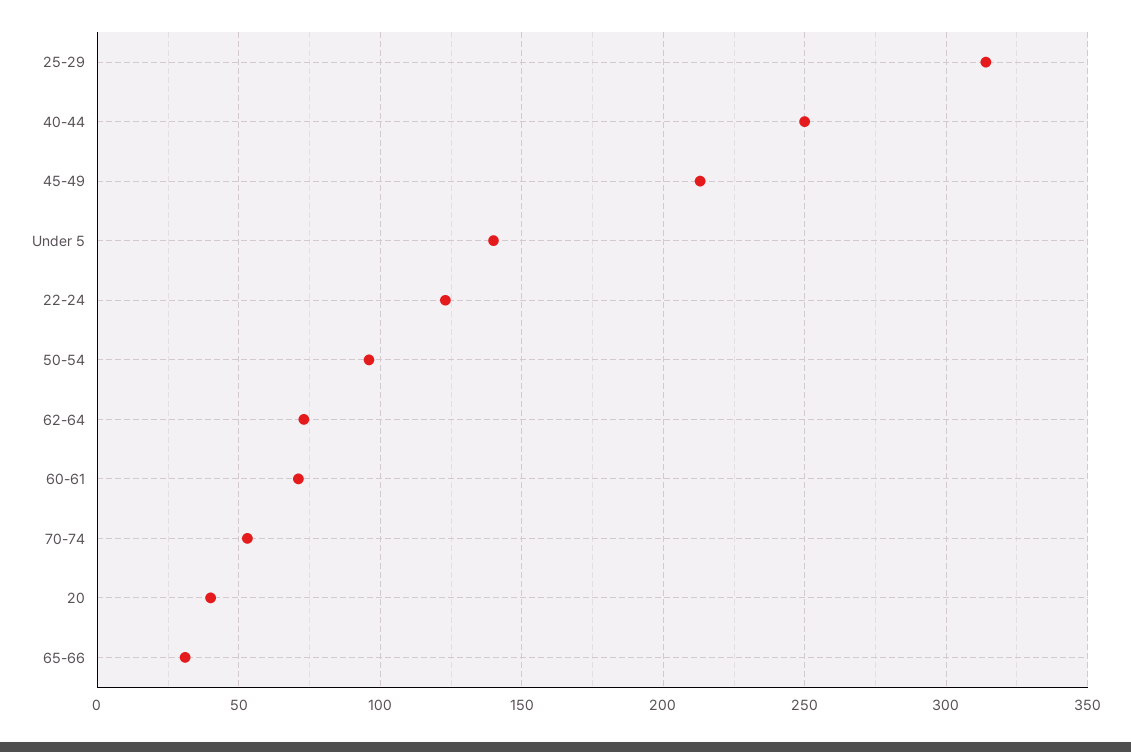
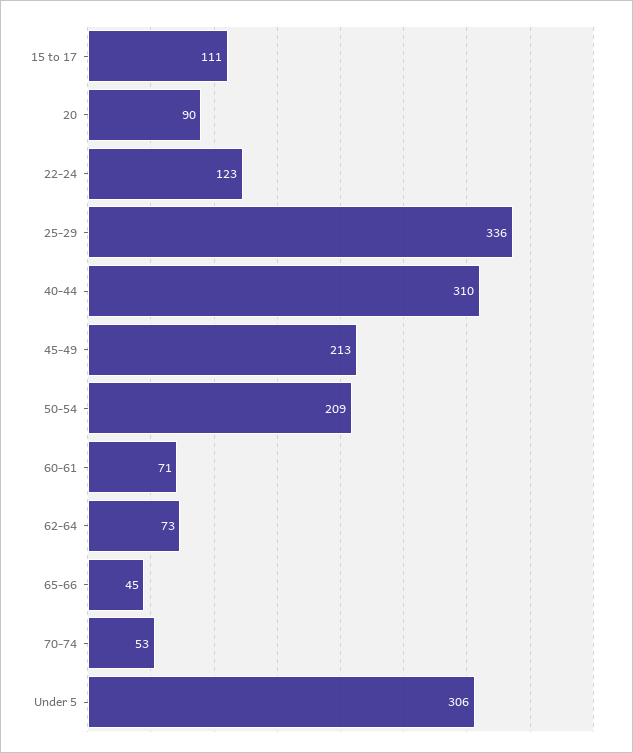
25-29: 315 -> 336
40-44: 250 -> 310
Under 5: 140 -> 306
50-54: 95 -> 209
20: 40 -> 90
65-66: 30 -> 45
15 to 17: none -> 111

